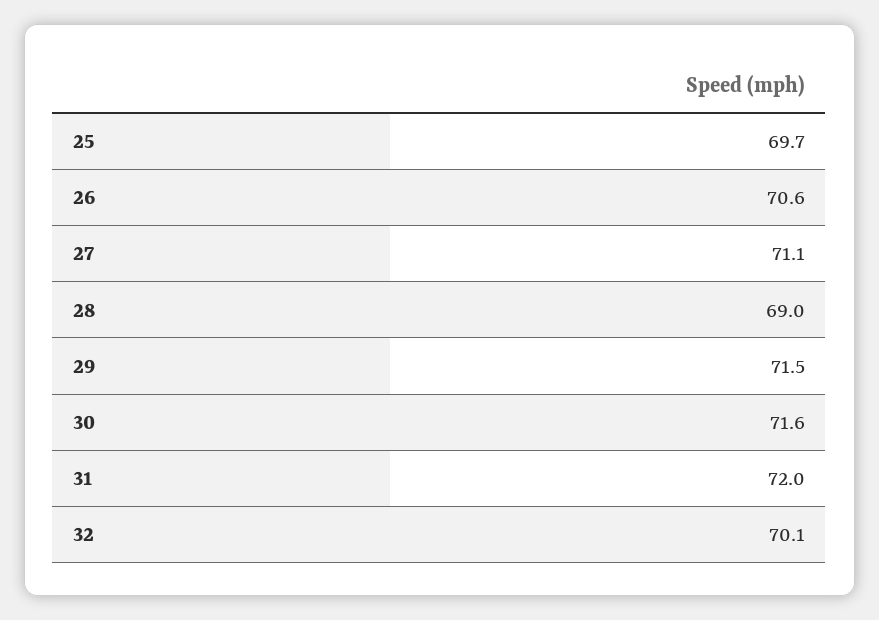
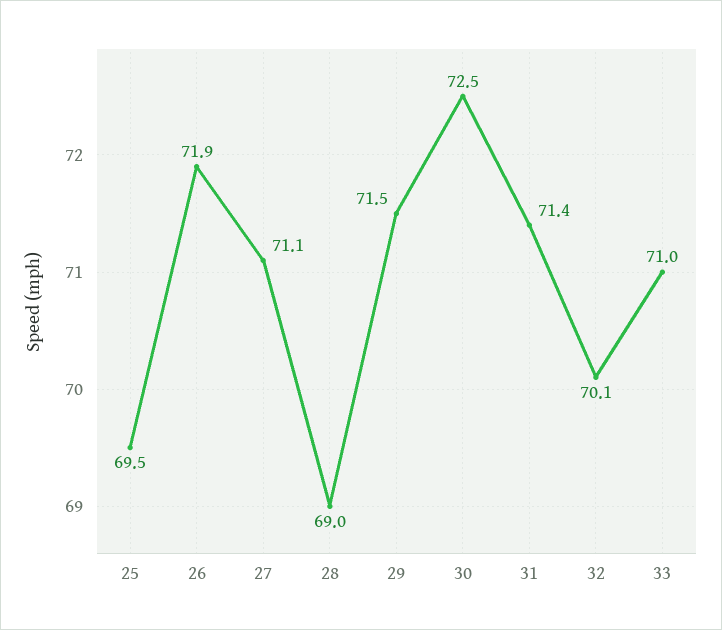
25: 69.7 -> 69.5
26: 70.6 -> 71.9
30: 71.6 -> 72.5
31: 72 -> 71.4
33: none -> 71

